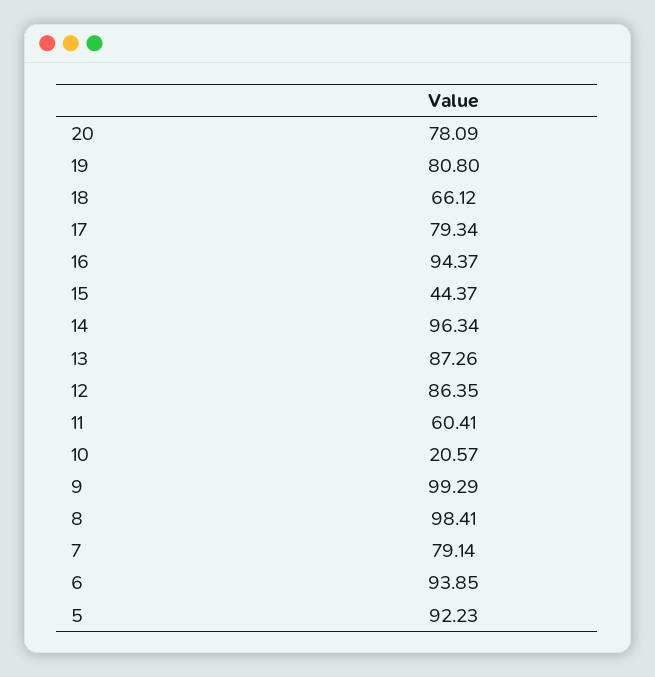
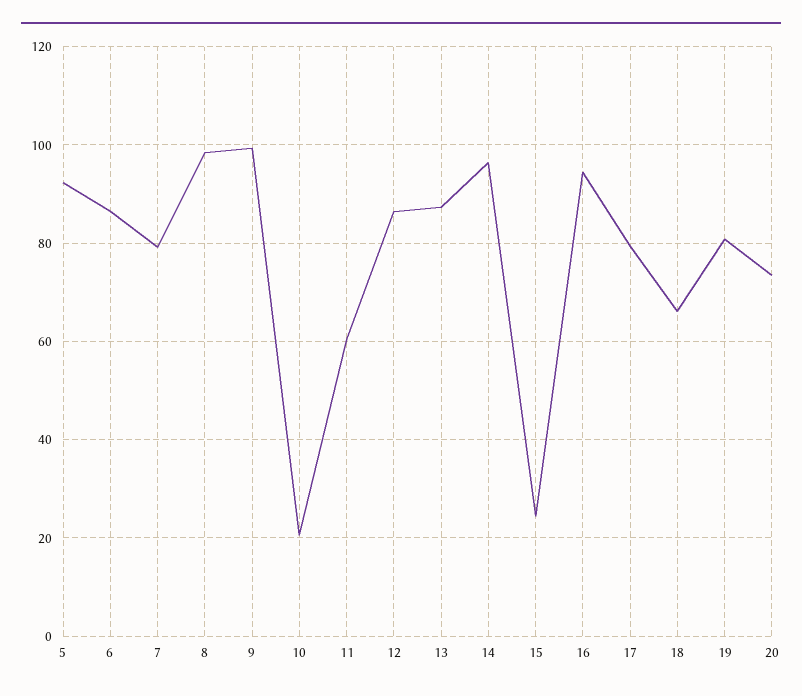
20: 78.09 -> 74
15: 44.37 -> 24
6: 93.85 -> 86

